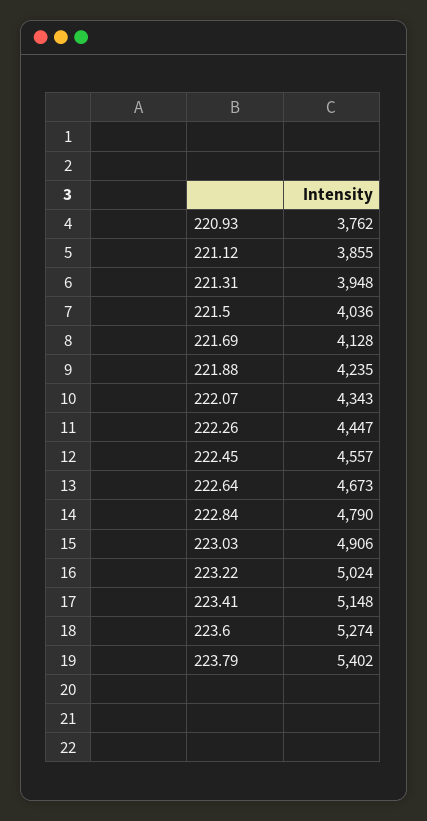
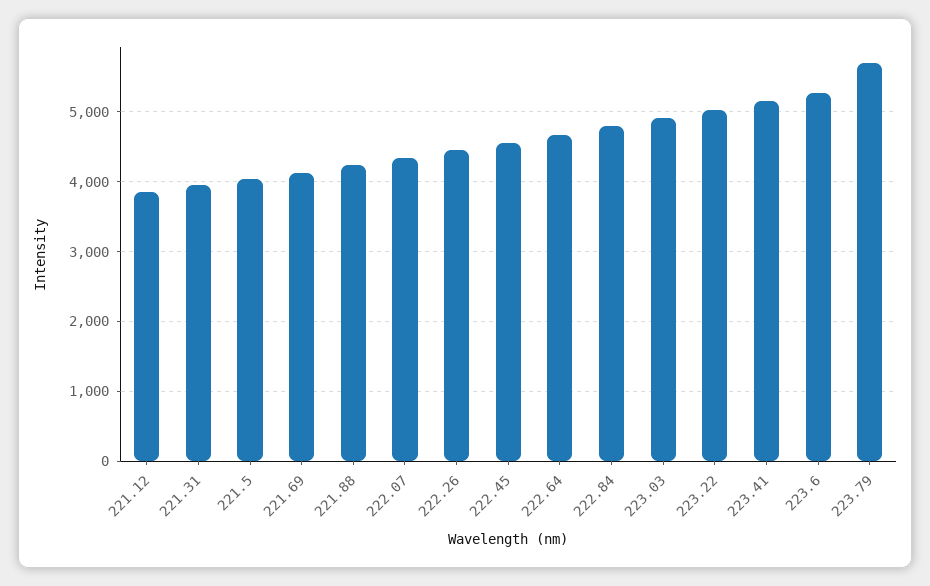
220.93: 3762 -> none
223.79: 5402 -> 5700

